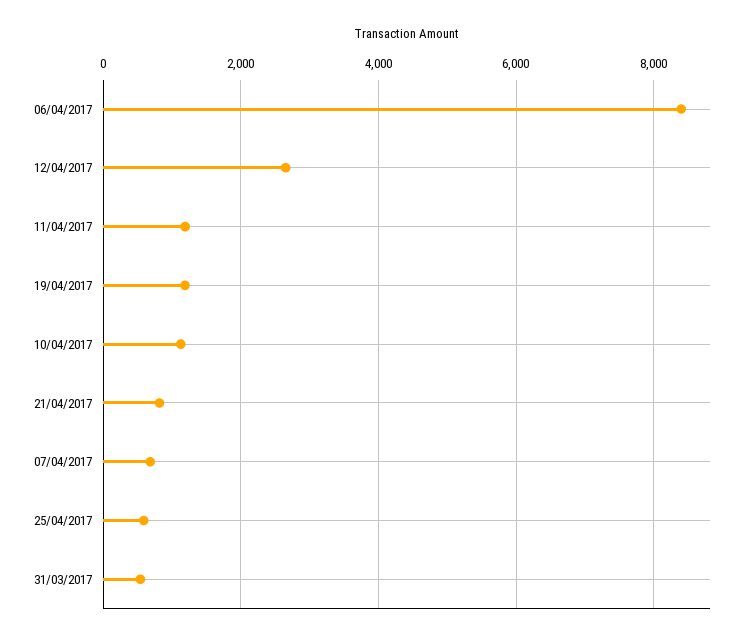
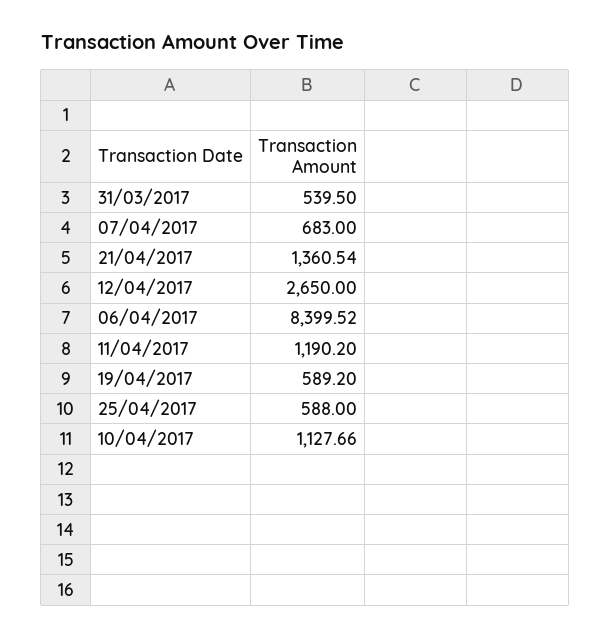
19/04/2017: 1200 -> 589.2
21/04/2017: 800 -> 1360.54

